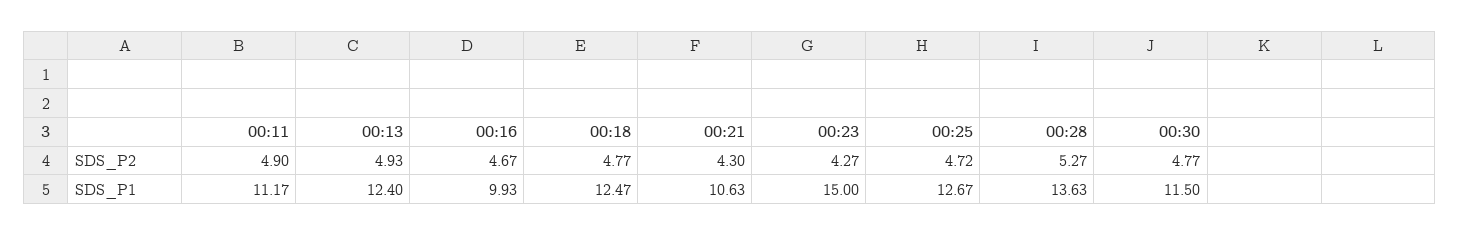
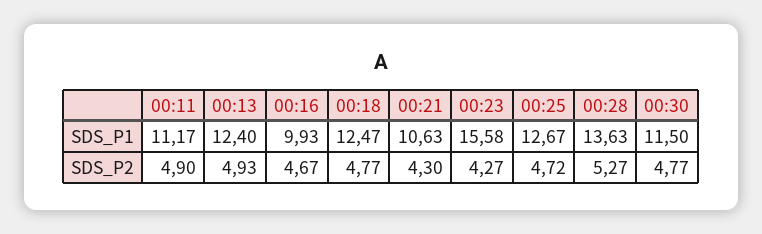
00:23, SDS_P1: 15 -> 15.58

